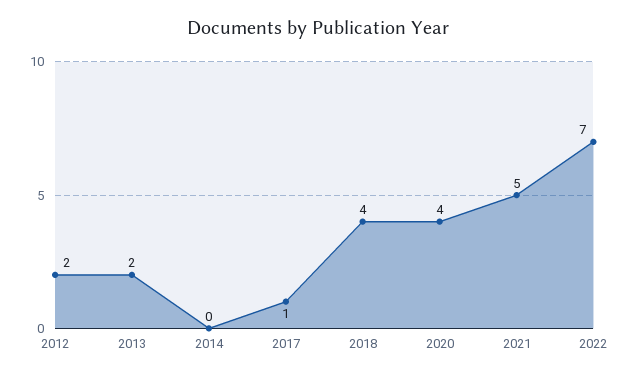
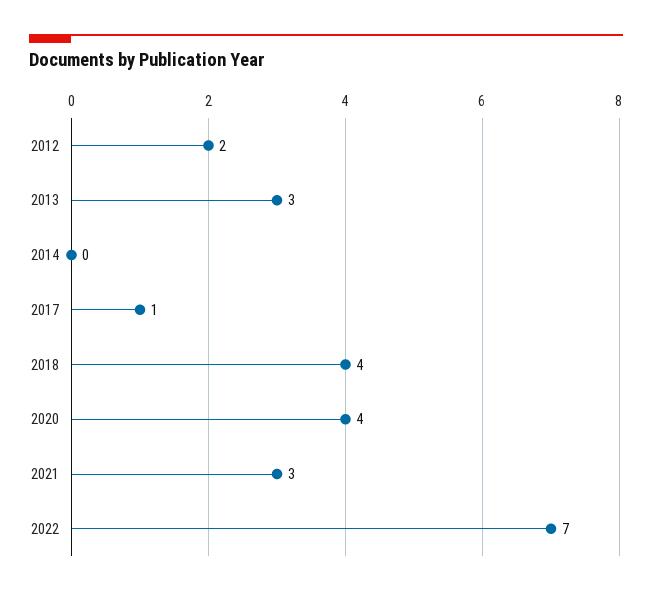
2013: 2 -> 3
2021: 5 -> 3

